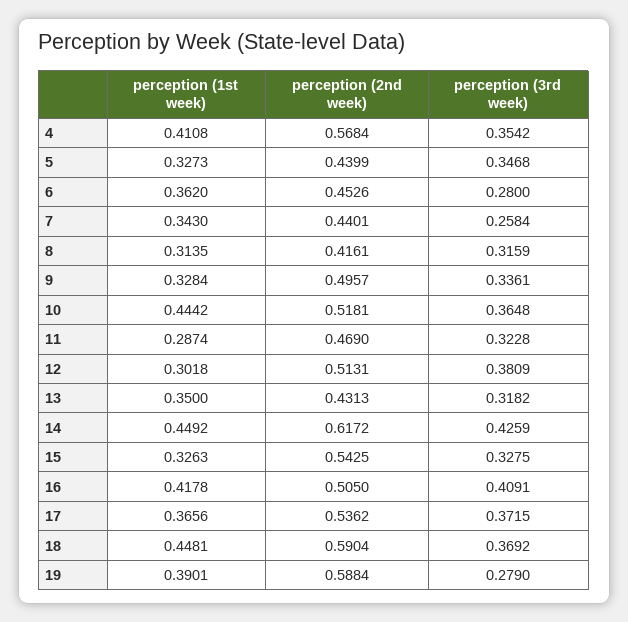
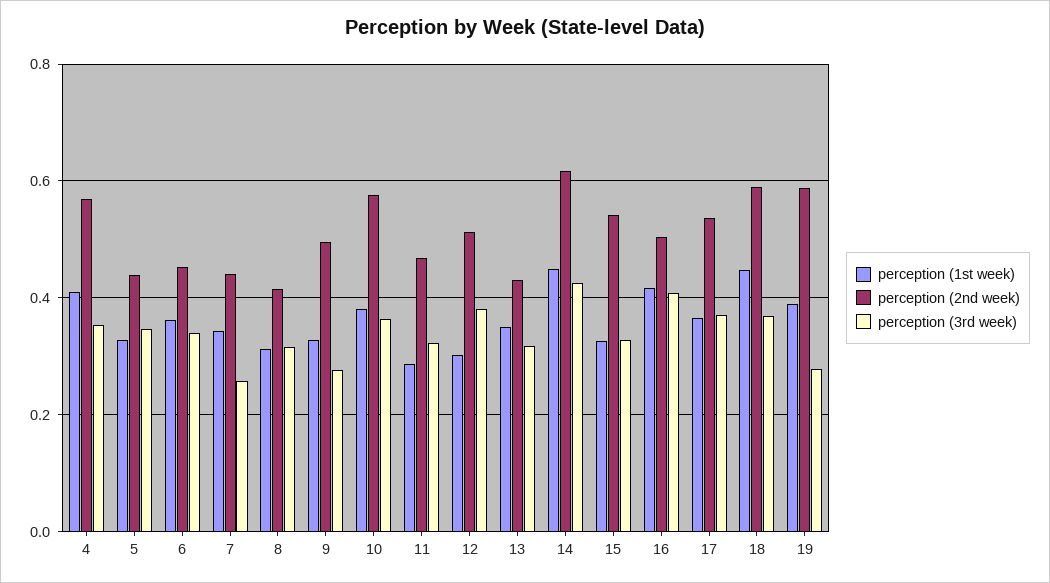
perception (3rd week), 6: 0.28 -> 0.34
perception (3rd week), 9: 0.3361 -> 0.28
perception (1st week), 10: 0.4442 -> 0.38
perception (2nd week), 10: 0.5181 -> 0.58

